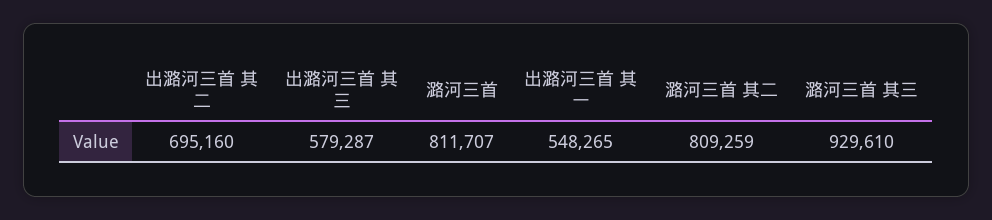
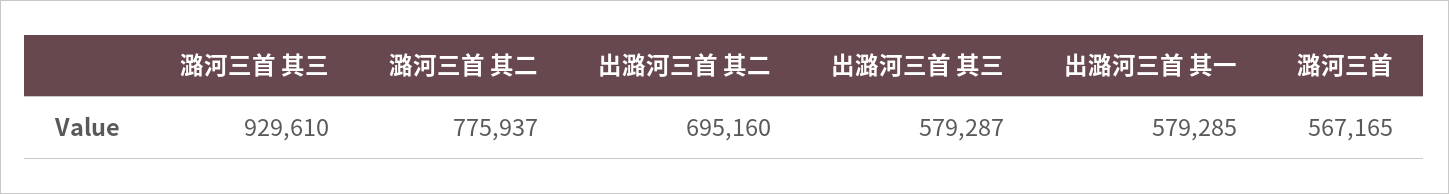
潞河三首: 811707 -> 567165
出潞河三首 其一: 548265 -> 579285
潞河三首 其二: 809259 -> 775937

